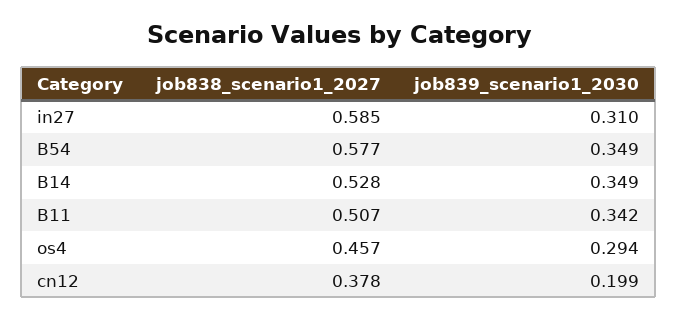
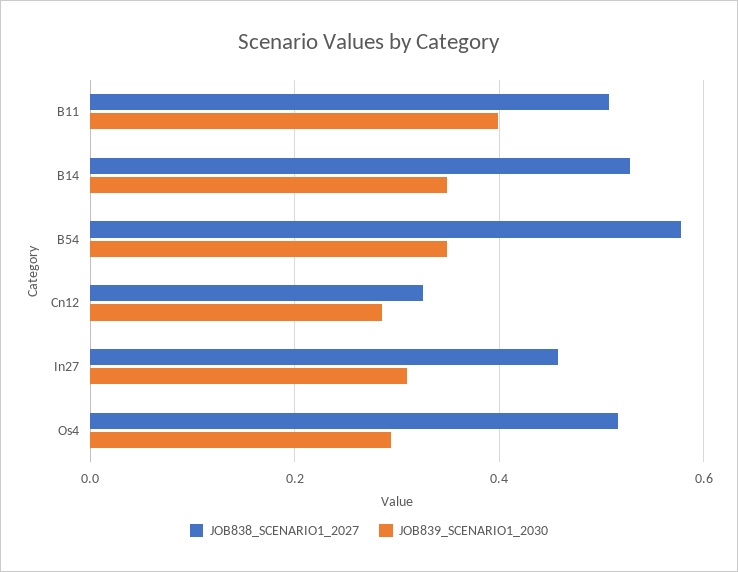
job838_scenario1_2027, in27: 0.585 -> 0.46
job839_scenario1_2030, B11: 0.342 -> 0.4
job838_scenario1_2027, os4: 0.457 -> 0.52
job838_scenario1_2027, cn12: 0.378 -> 0.32
job839_scenario1_2030, cn12: 0.199 -> 0.28

